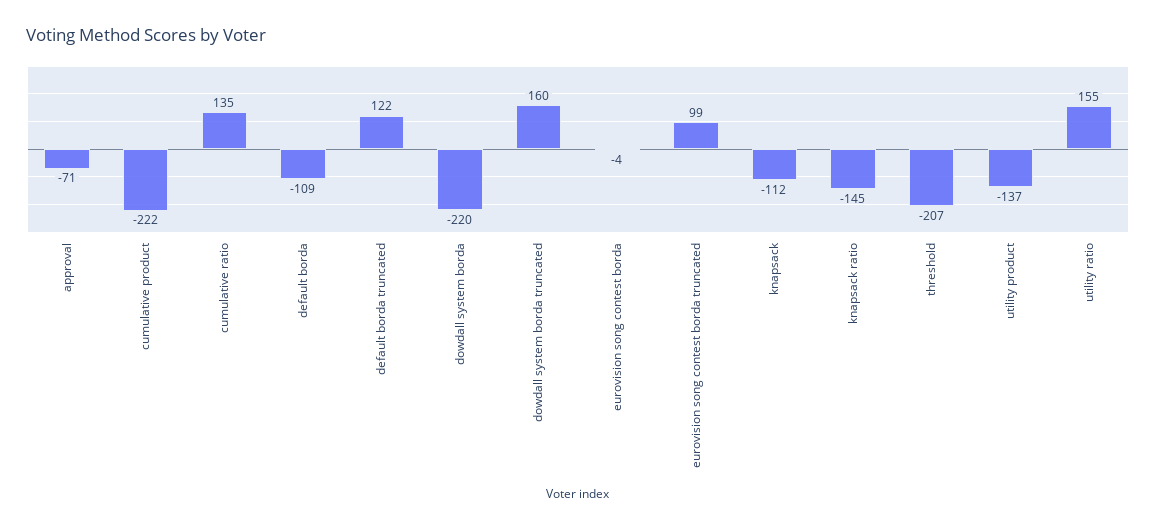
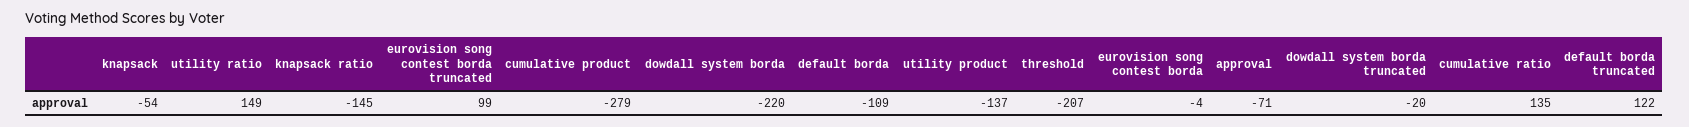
cumulative product: -222 -> -279
dowdall system borda truncated: 160 -> -20
knapsack: -112 -> -54
utility ratio: 155 -> 149

